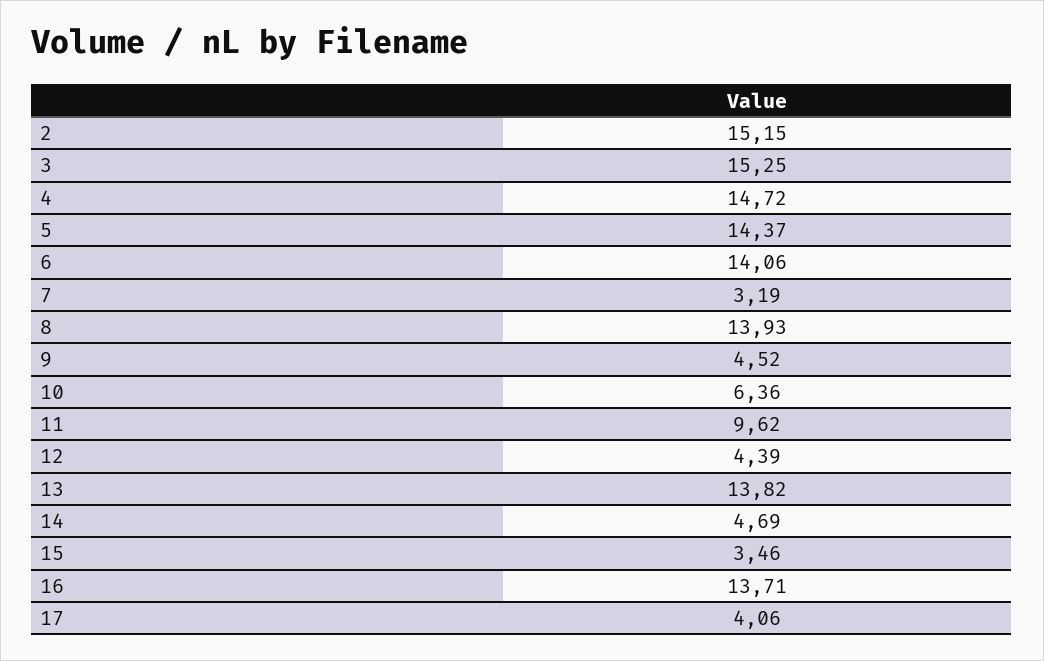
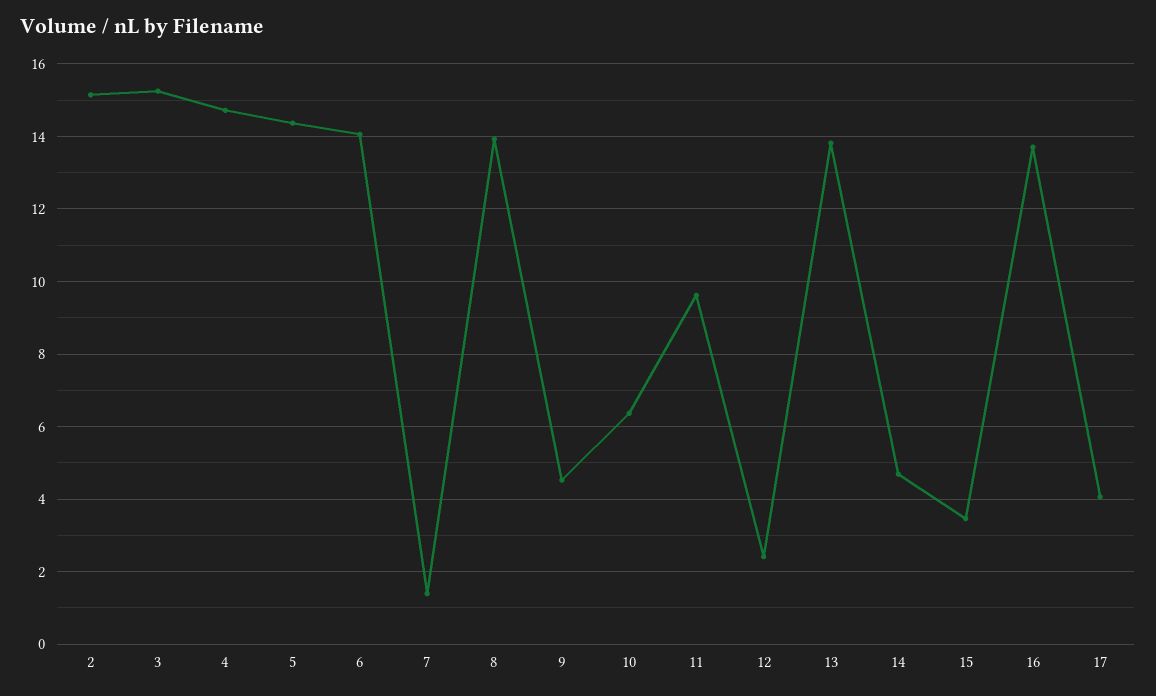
7: 3.19 -> 1.4
12: 4.39 -> 2.4

